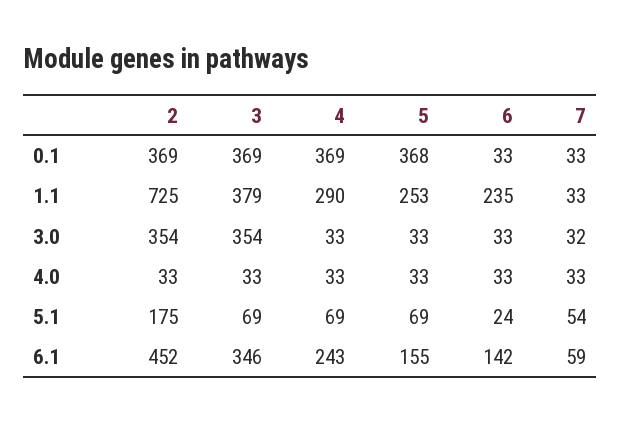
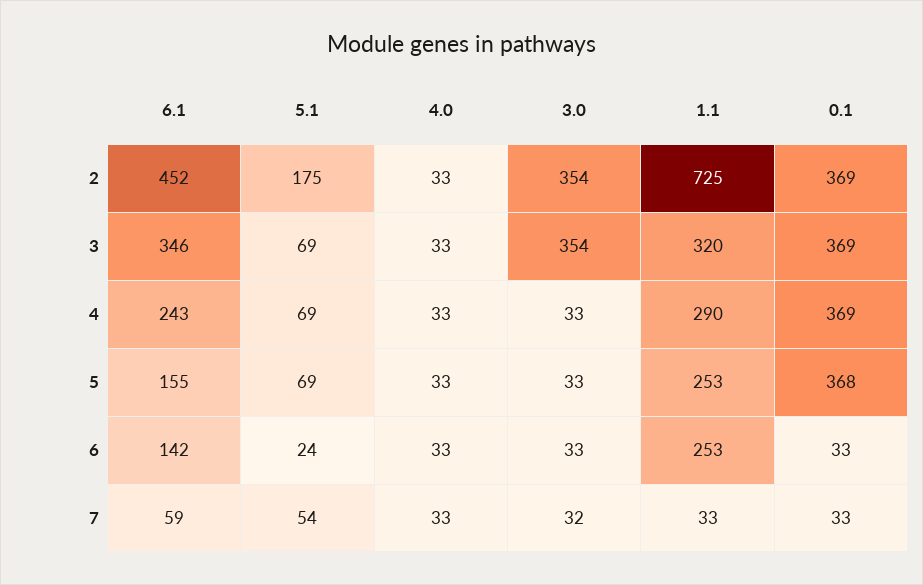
3, 1.1: 379 -> 320
6, 1.1: 235 -> 253

